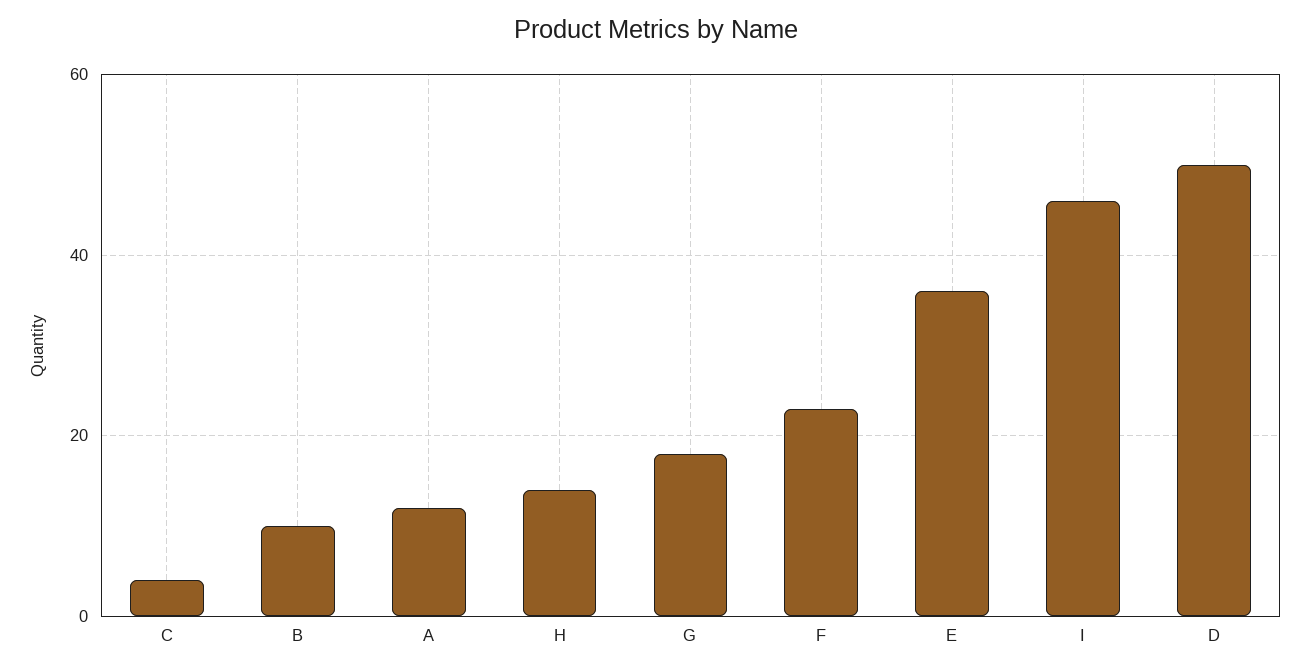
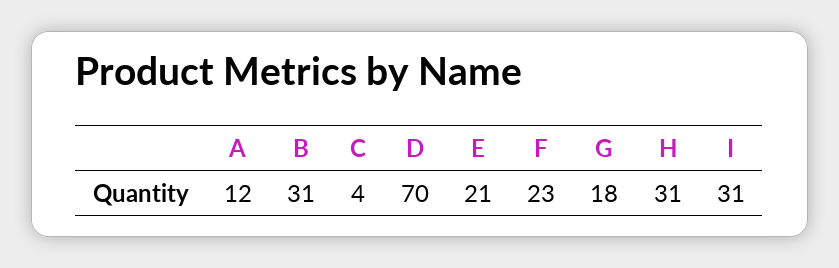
B: 10 -> 31
H: 15 -> 31
E: 35 -> 21
I: 45 -> 31
D: 50 -> 70

